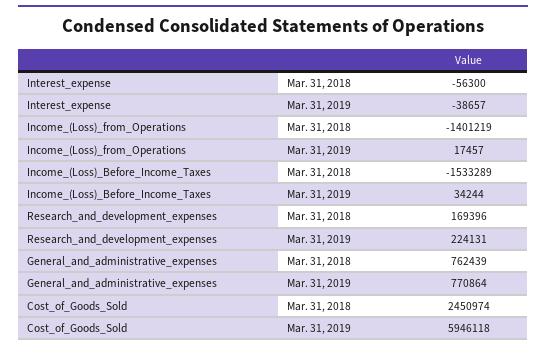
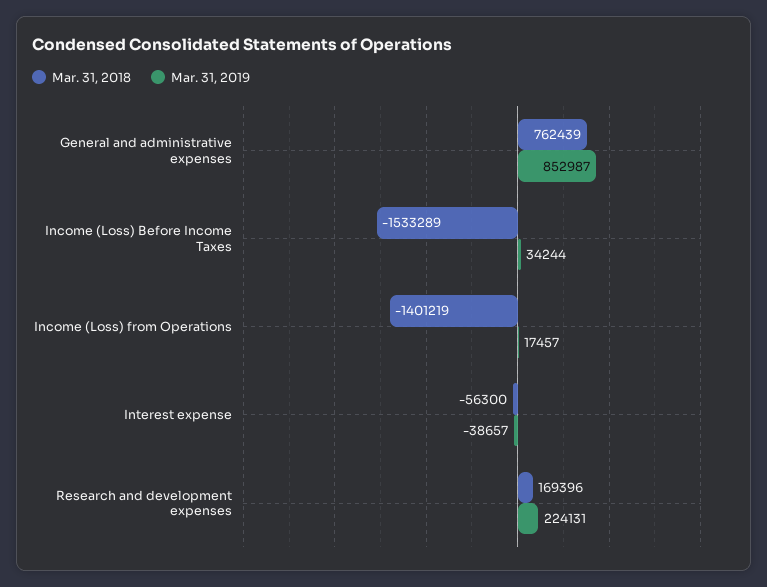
Mar. 31, 2019, General_and_administrative_expenses: 770864 -> 852987
Mar. 31, 2018, Cost_of_Goods_Sold: 2450974 -> none
Mar. 31, 2019, Cost_of_Goods_Sold: 5946118 -> none

